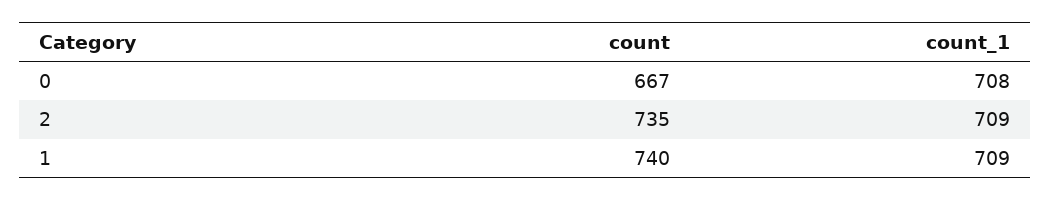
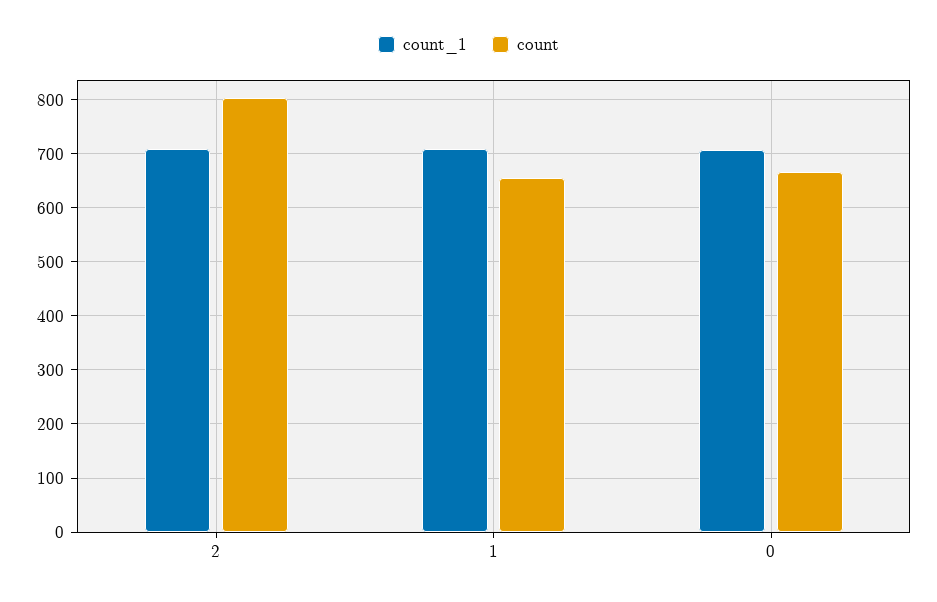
count, 2: 735 -> 800
count, 1: 740 -> 660

